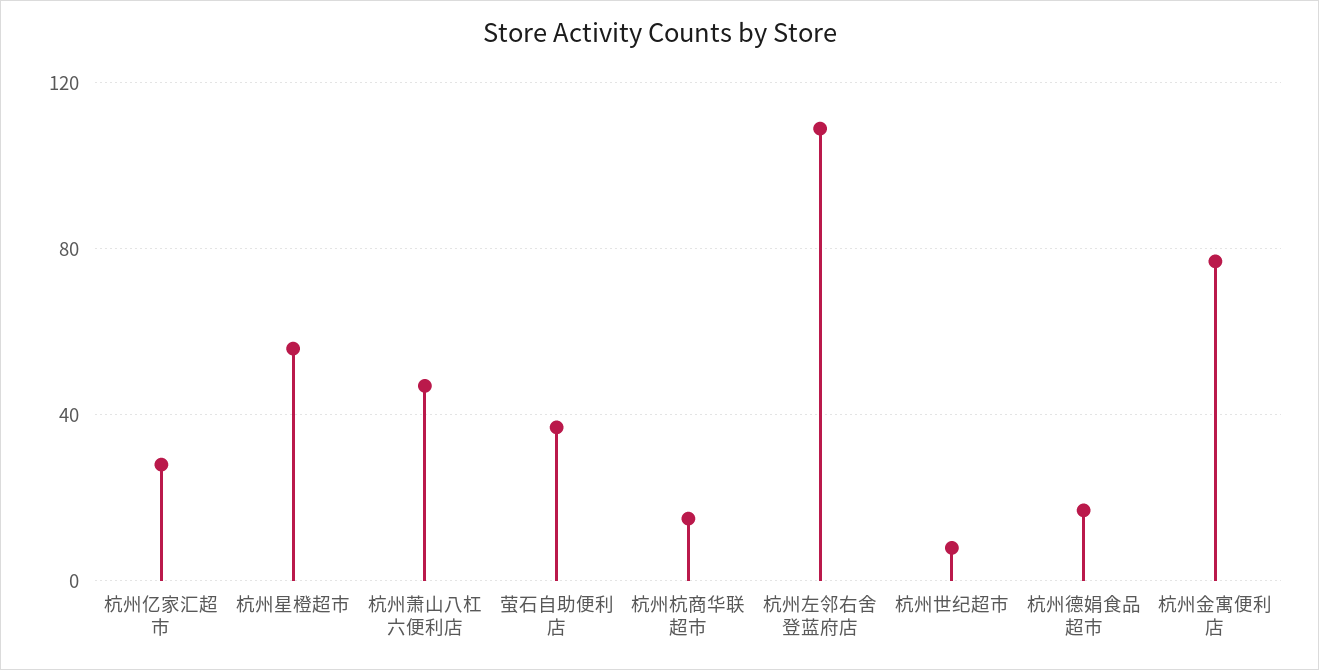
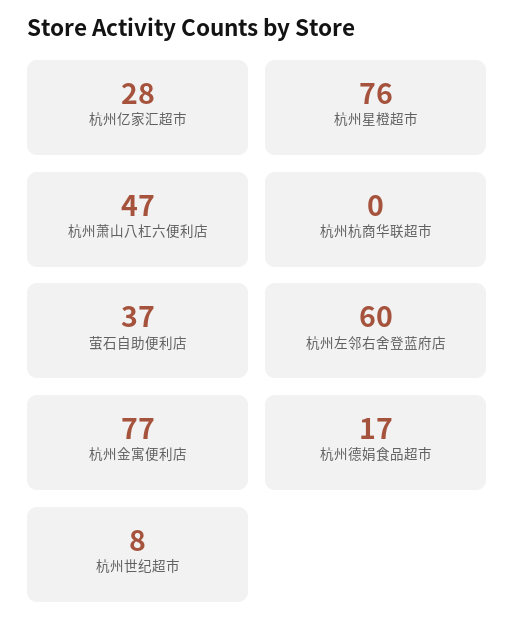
杭州星橙超市: 55 -> 76
杭州杭商华联超市: 15 -> 0
杭州左邻右舍登蓝府店: 110 -> 60

